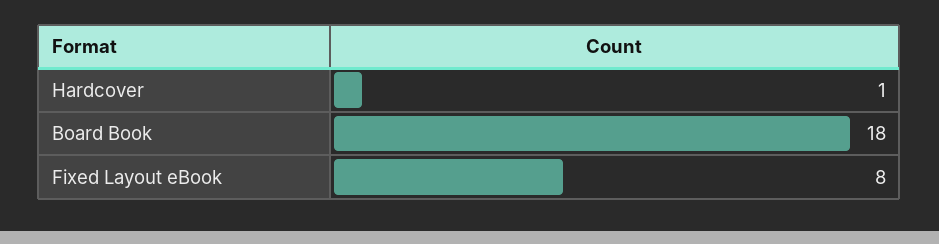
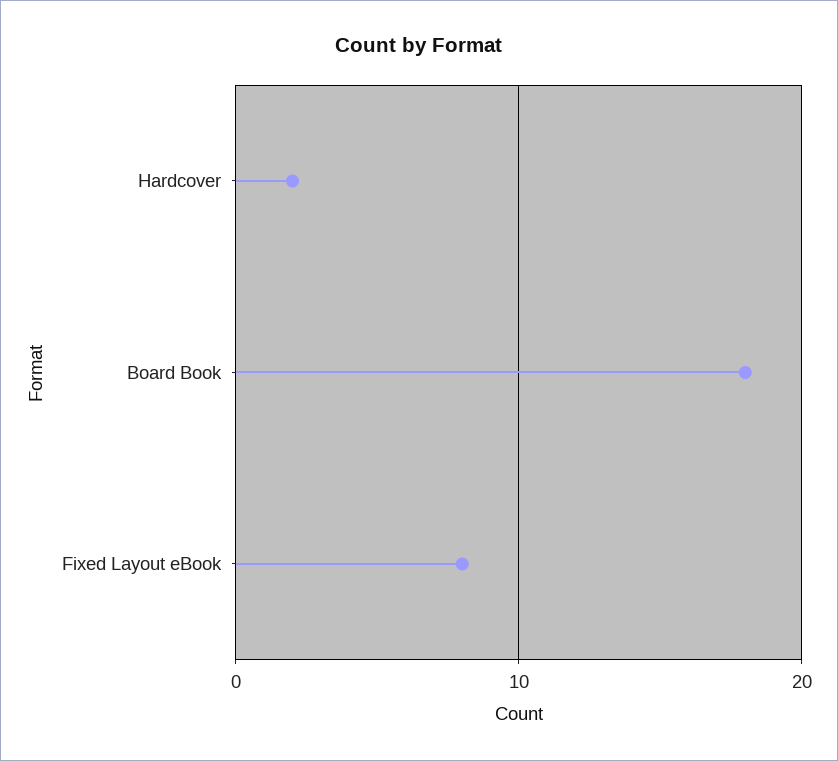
Hardcover: 1 -> 2

